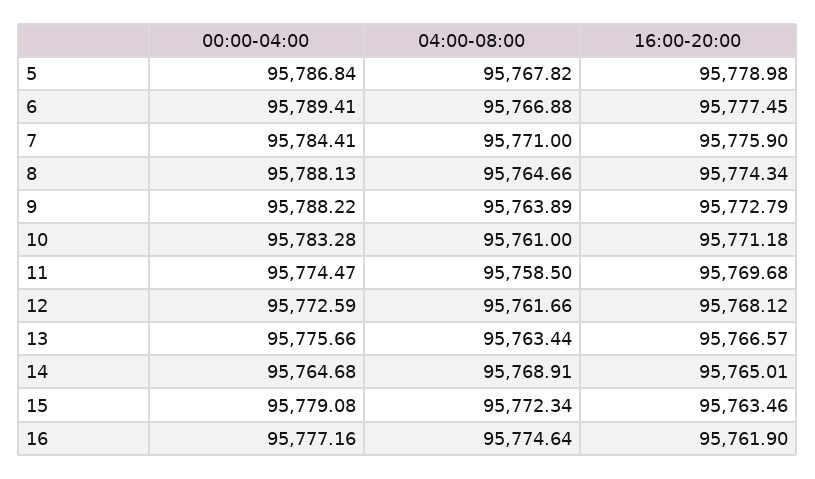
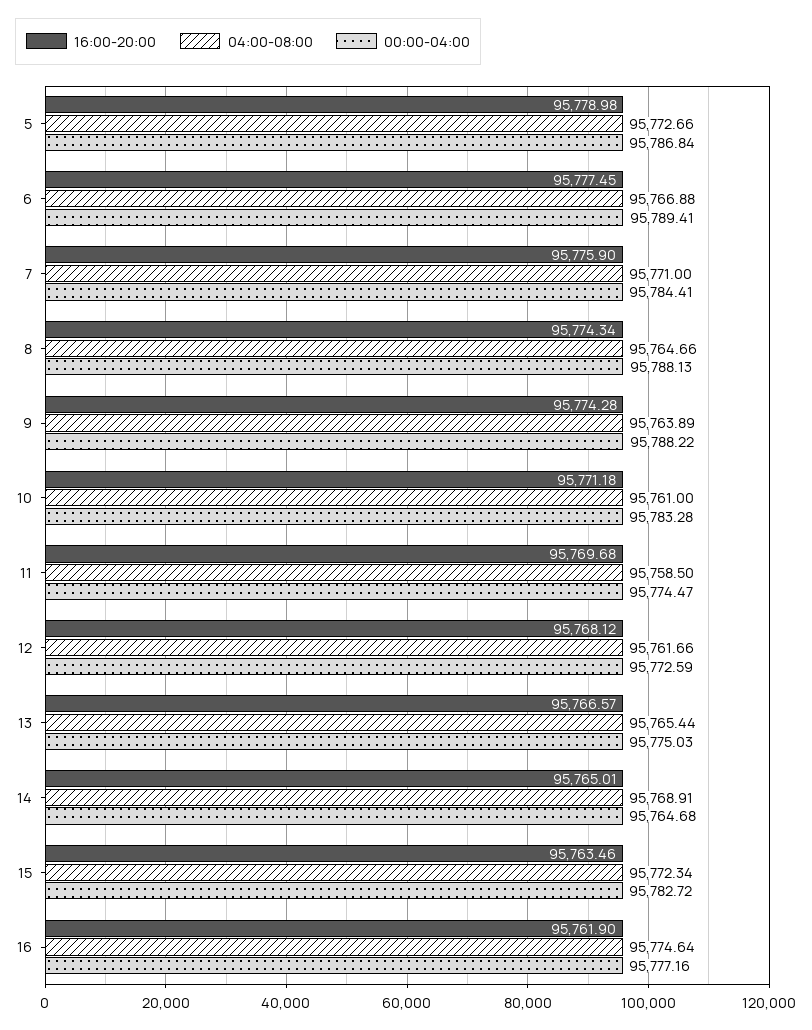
04:00-08:00, 5: 95767.82 -> 95772.66
16:00-20:00, 9: 95772.79 -> 95774.28
00:00-04:00, 13: 95775.66 -> 95775.03
04:00-08:00, 13: 95763.44 -> 95765.44
00:00-04:00, 15: 95779.08 -> 95782.72

